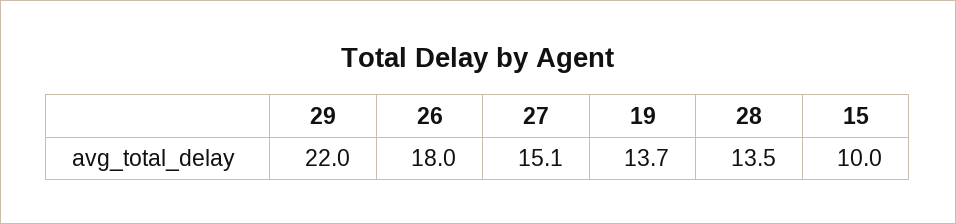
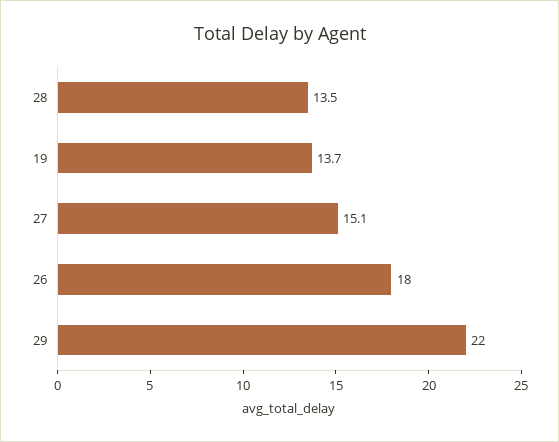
15: 10 -> none

